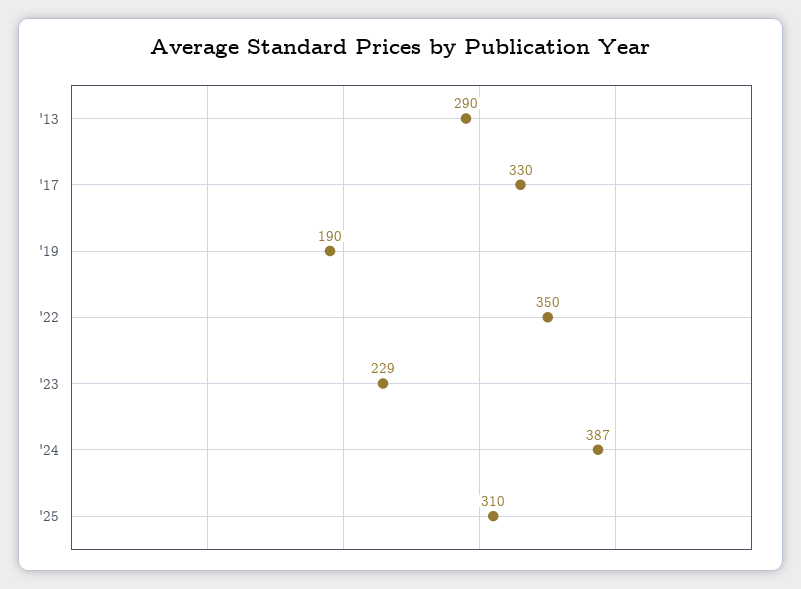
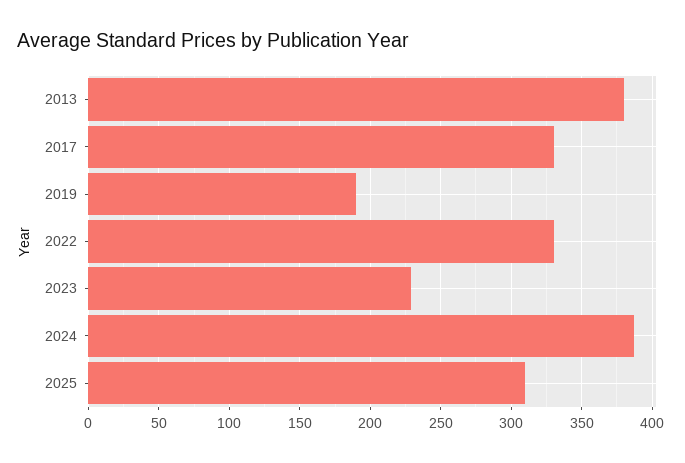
'13: 290 -> 380
'22: 350 -> 330

